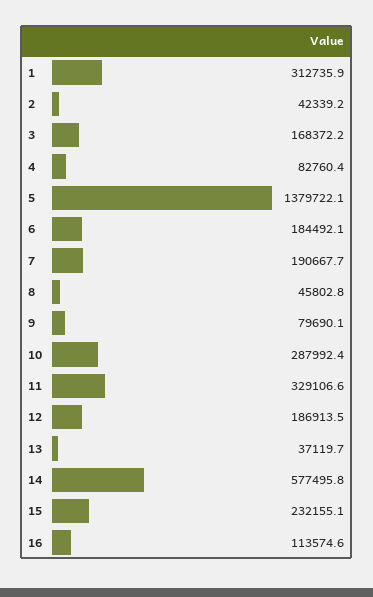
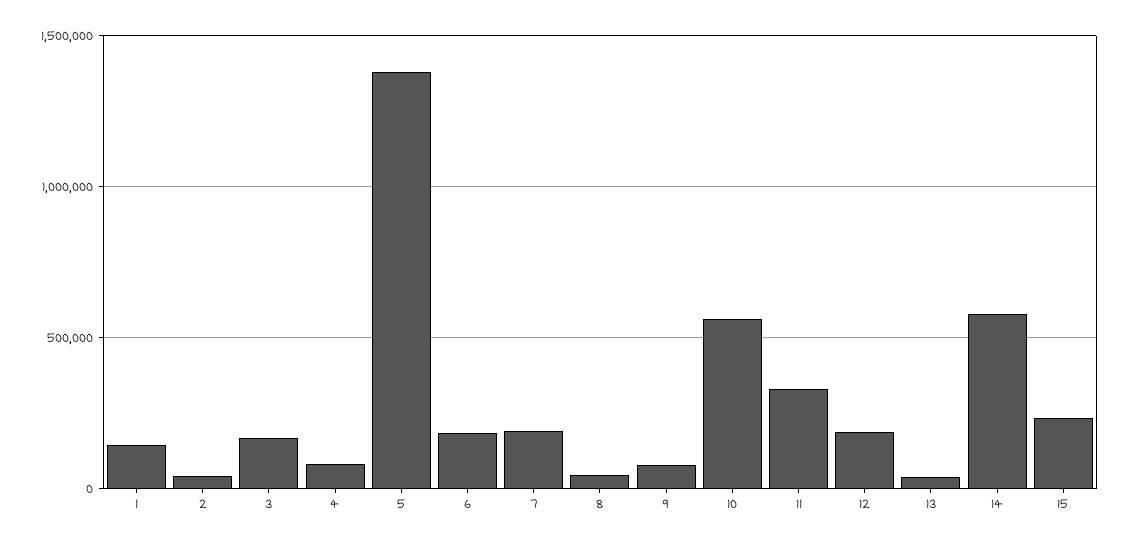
1: 312735.9 -> 150000
10: 287992.4 -> 550000
16: 113574.6 -> none

